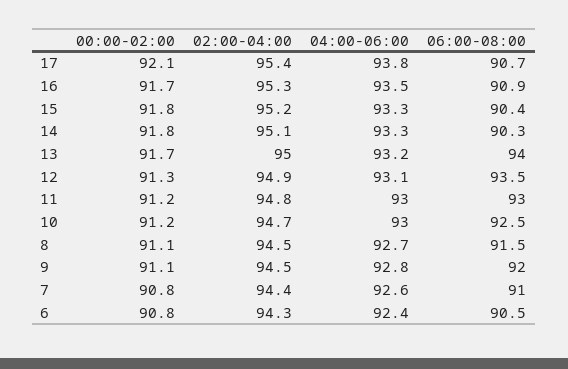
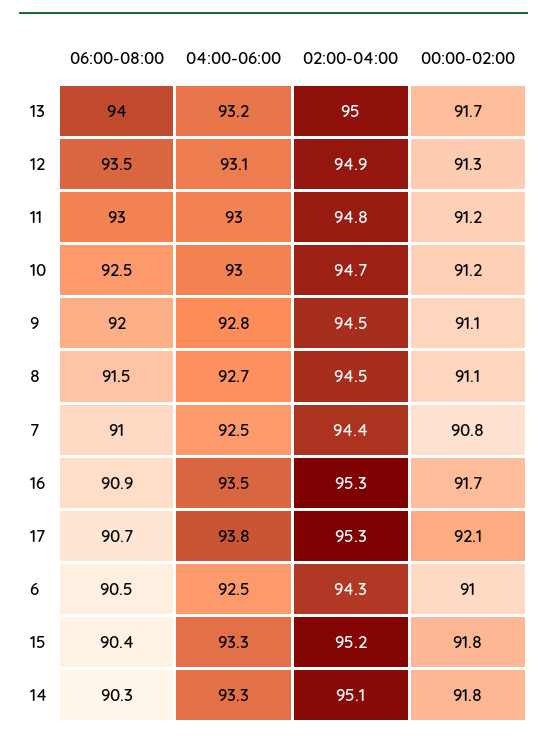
02:00-04:00, 17: 95.4 -> 95.3
04:00-06:00, 7: 92.6 -> 92.5
00:00-02:00, 6: 90.8 -> 91
04:00-06:00, 6: 92.4 -> 92.5

